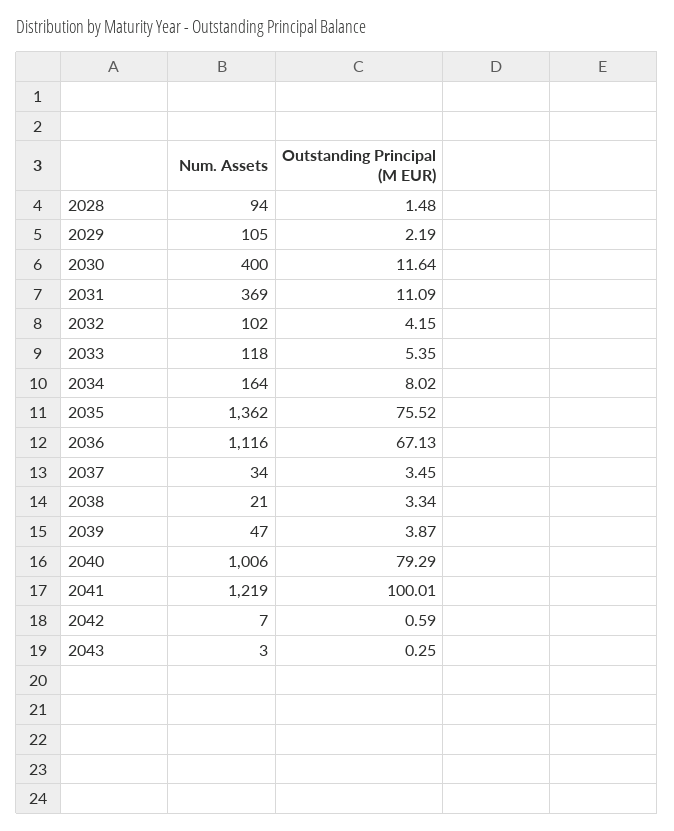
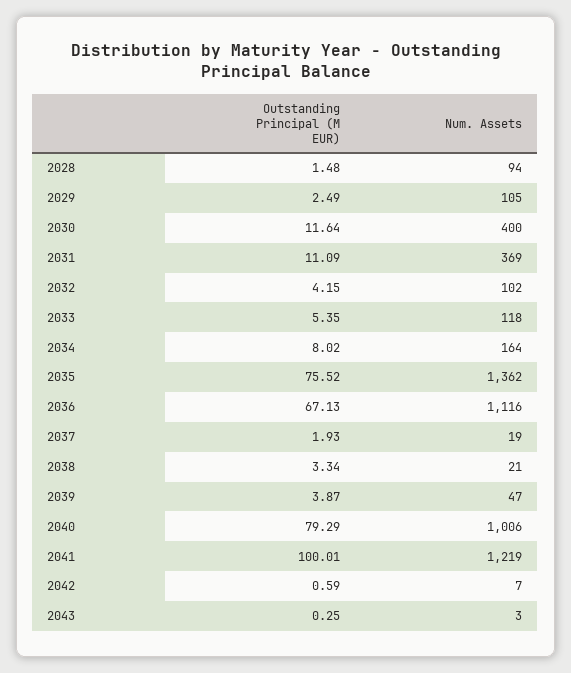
Outstanding Principal (M EUR), 2029: 2.19 -> 2.49
Num. Assets, 2037: 34 -> 19
Outstanding Principal (M EUR), 2037: 3.45 -> 1.93

